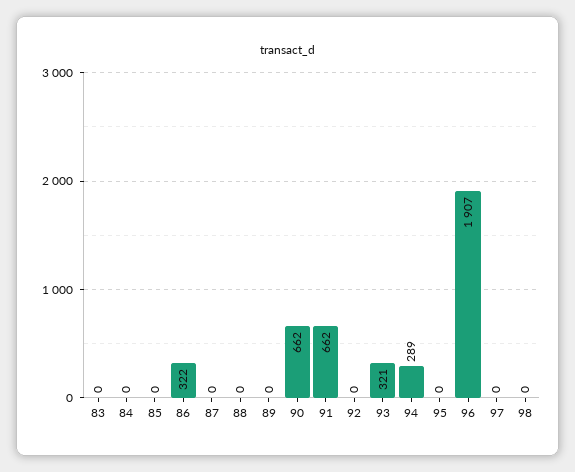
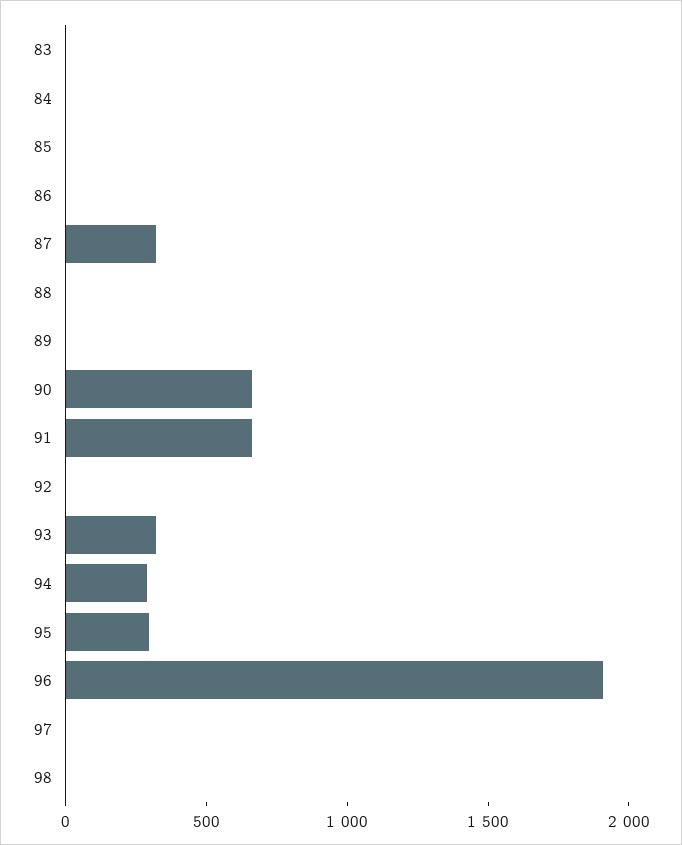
86: 322 -> 0
87: 0 -> 300
95: 0 -> 300

